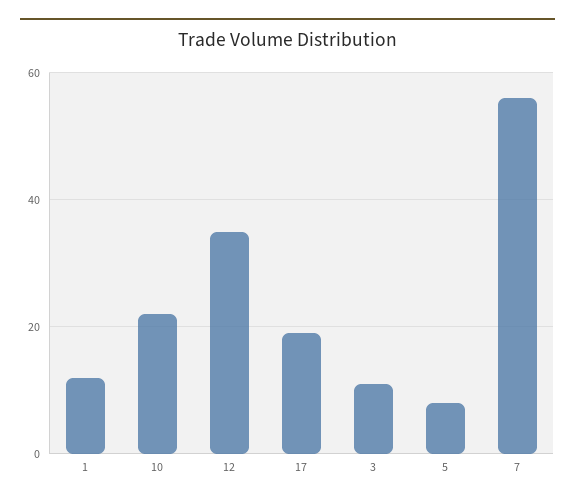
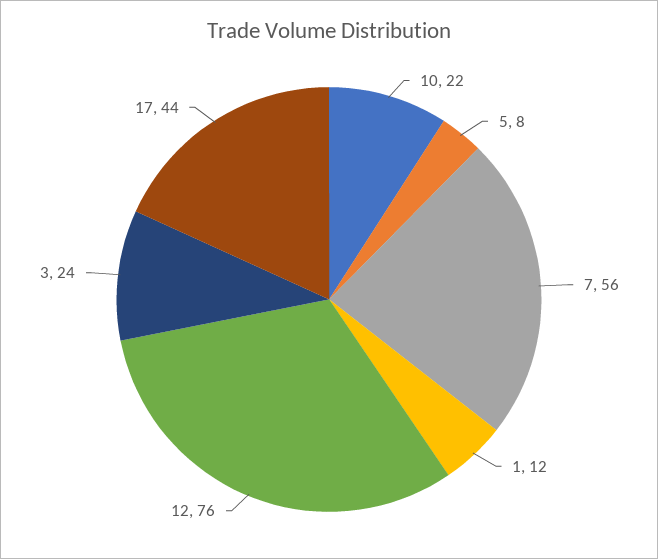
12: 35 -> 76
17: 20 -> 44
3: 10 -> 24

